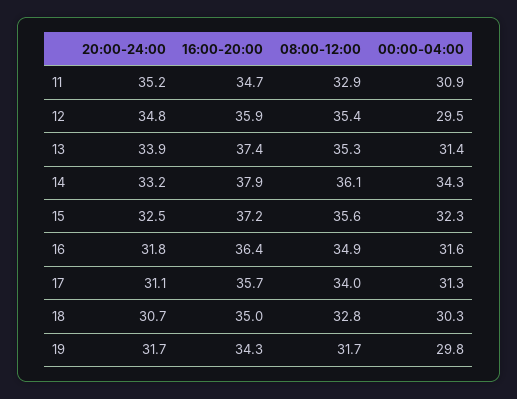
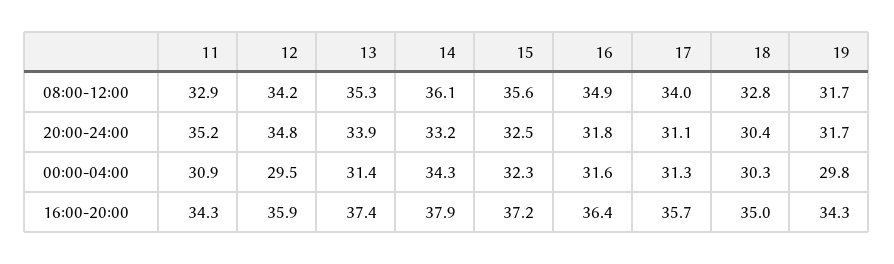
16:00-20:00, 11: 34.7 -> 34.3
08:00-12:00, 12: 35.4 -> 34.2
20:00-24:00, 18: 30.7 -> 30.4

